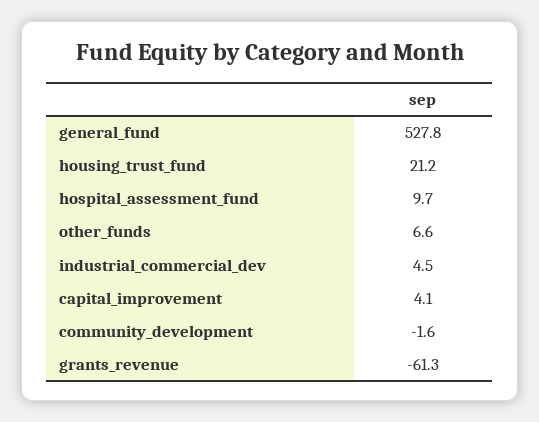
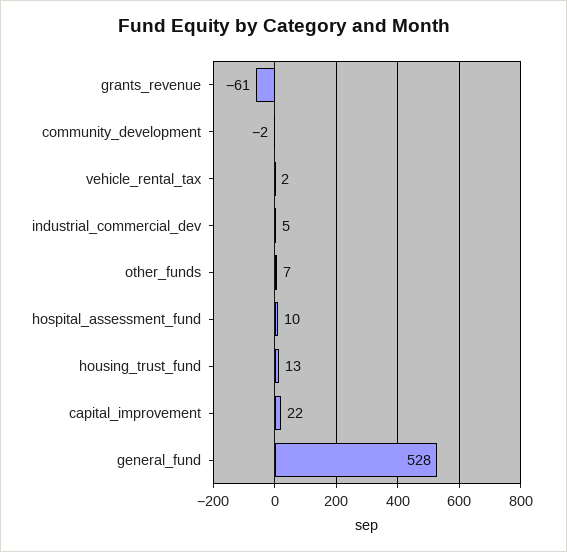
housing_trust_fund: 21.2 -> 13
capital_improvement: 4.1 -> 22
vehicle_rental_tax: none -> 2

